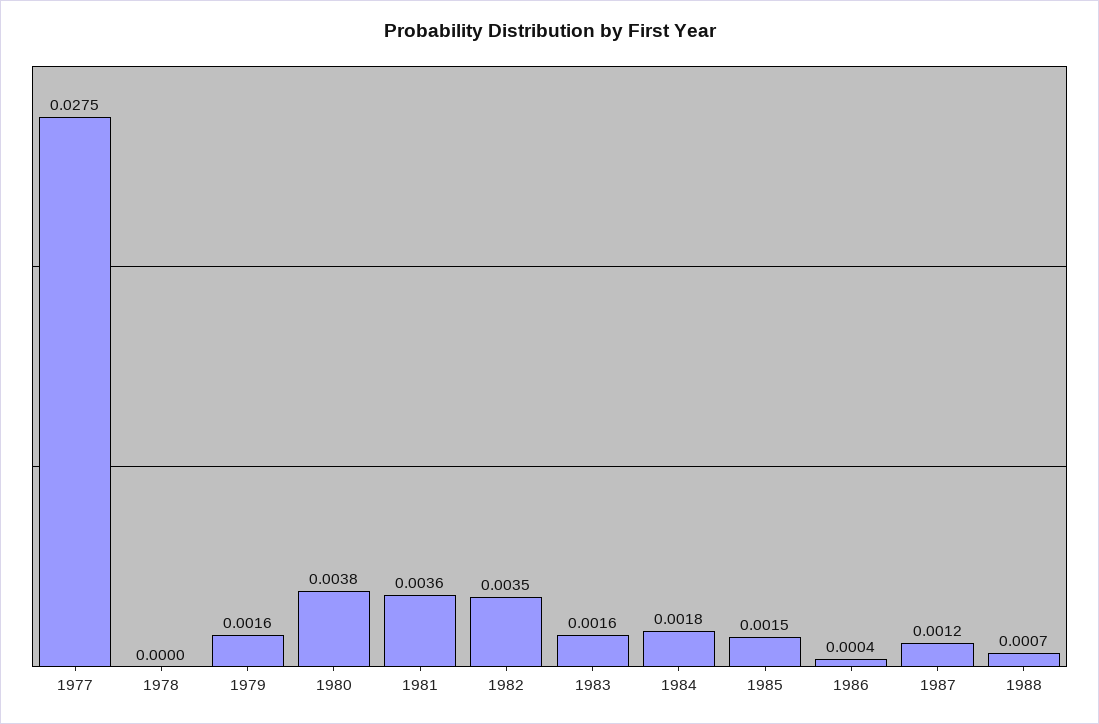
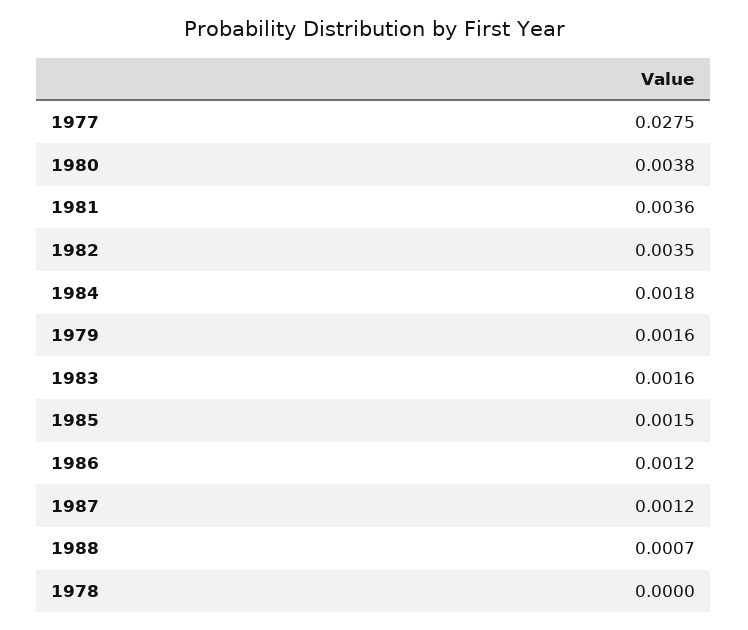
1986: 0.0004 -> 0.0012

